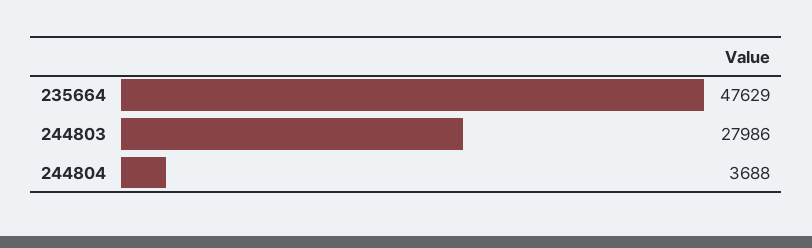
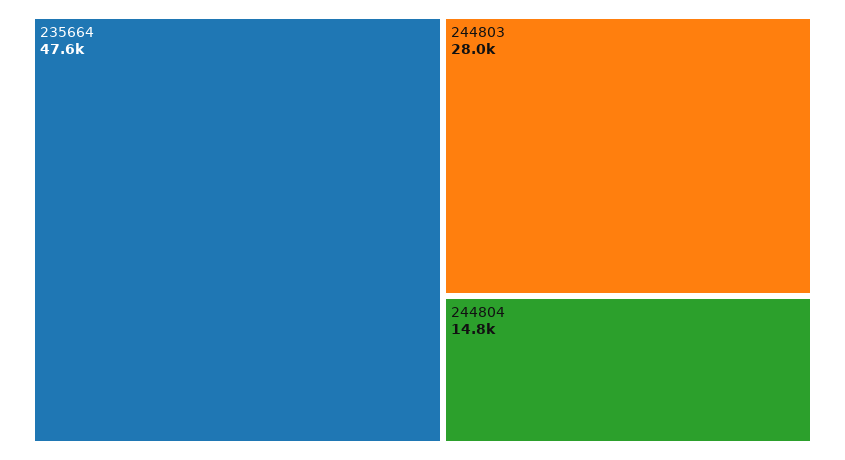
244804: 3688 -> 14800

